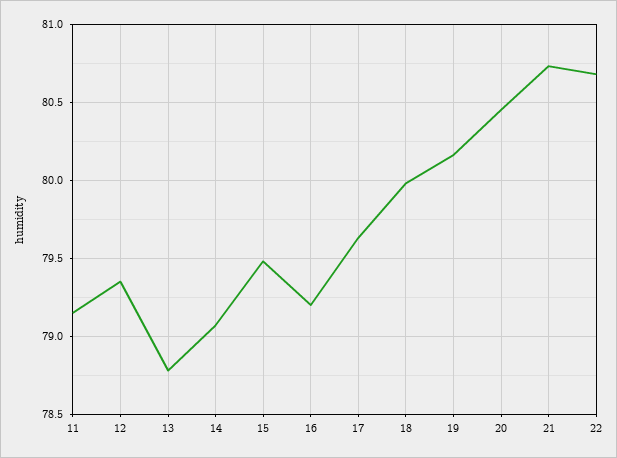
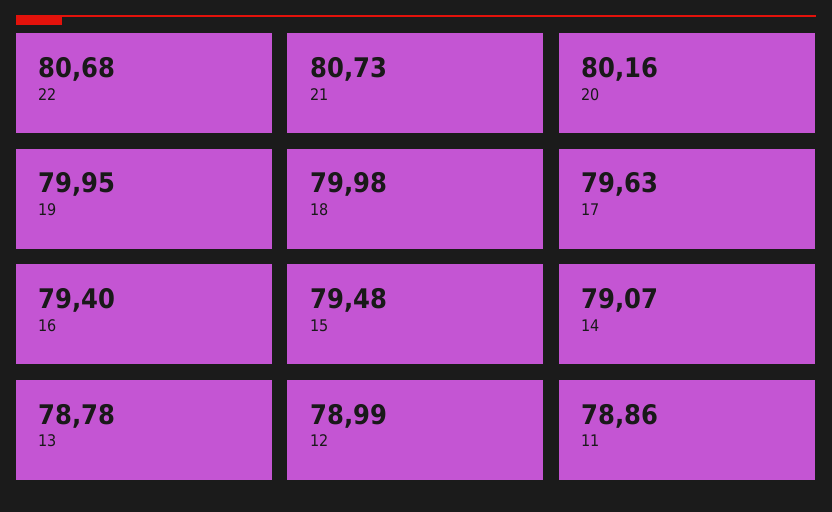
11: 79.15 -> 78.86
12: 79.35 -> 78.99
16: 79.2 -> 79.4
19: 80.15 -> 79.95
20: 80.45 -> 80.16

